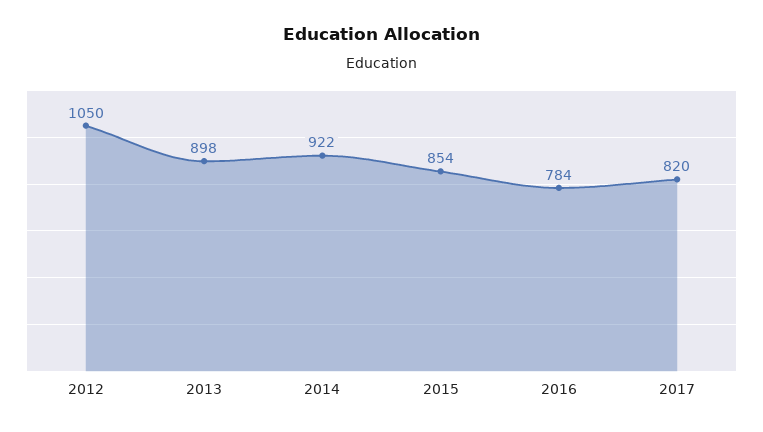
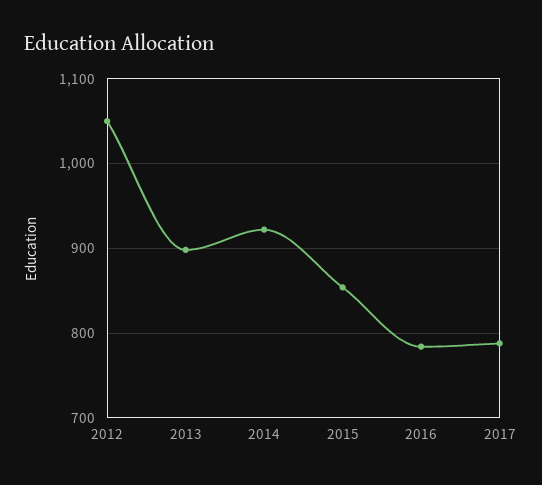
2017: 820 -> 790

